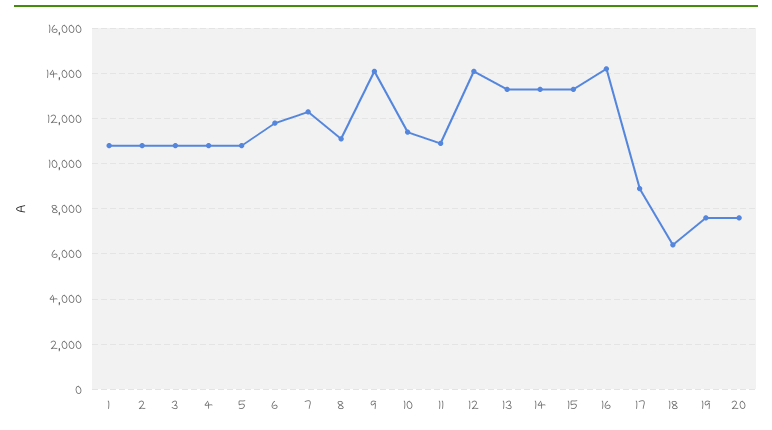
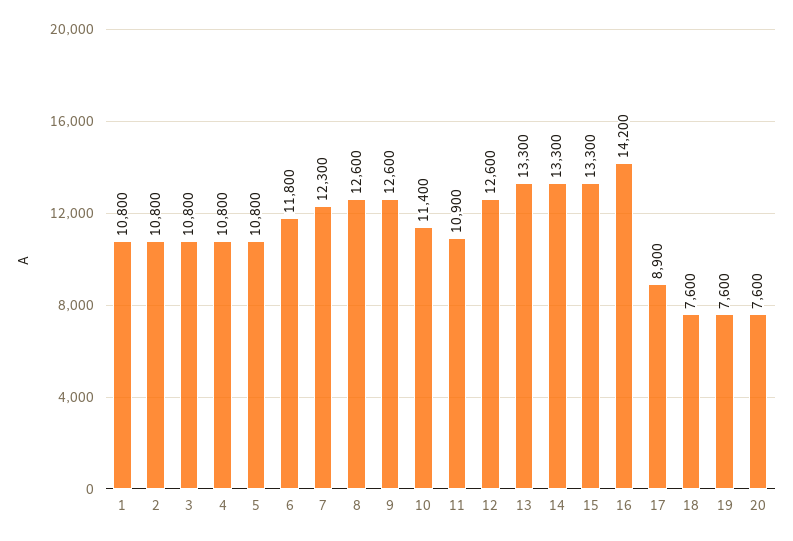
8: 11000 -> 12600
9: 14000 -> 12600
12: 14000 -> 12600
18: 6500 -> 7600

